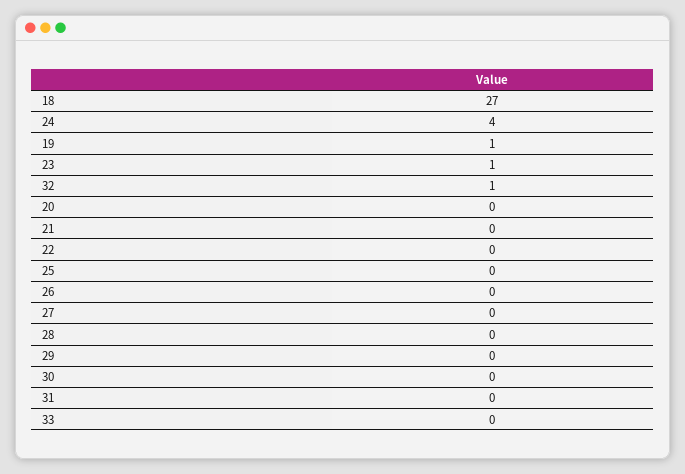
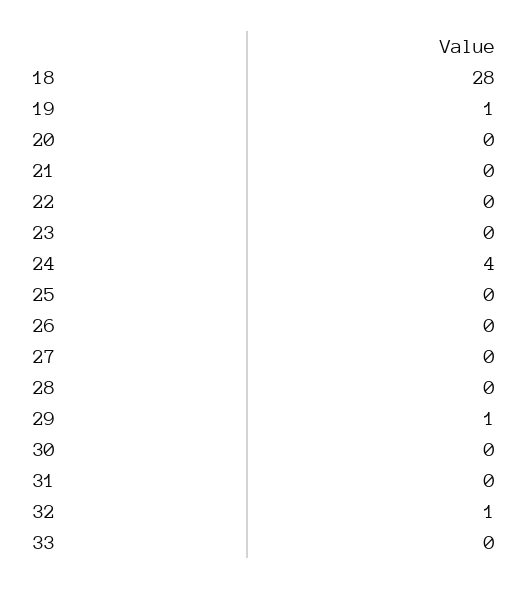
18: 27 -> 28
23: 1 -> 0
29: 0 -> 1

